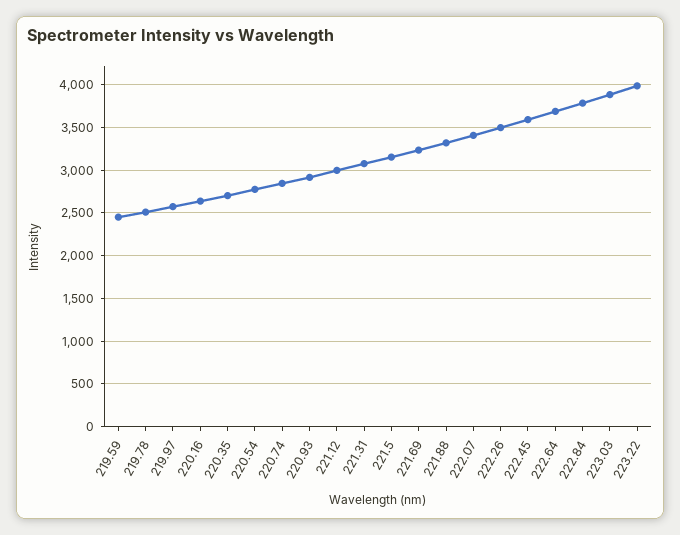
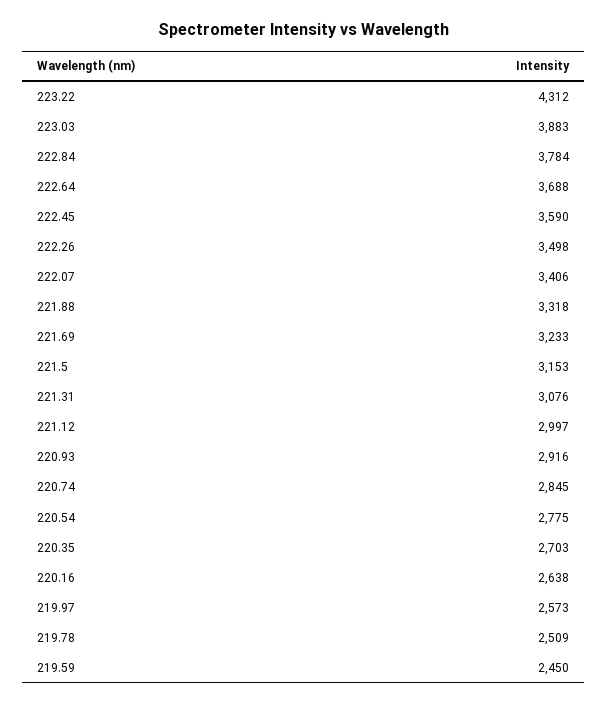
223.22: 4000 -> 4312

